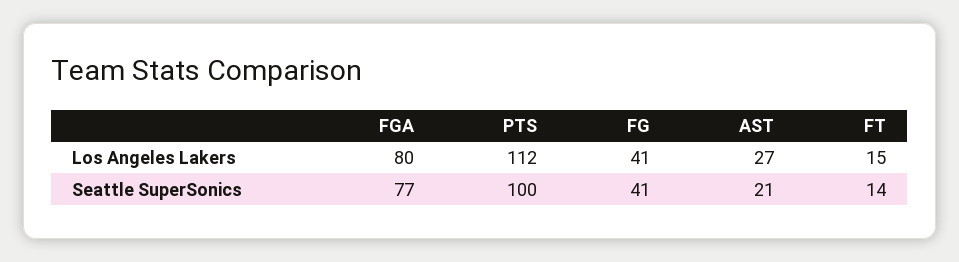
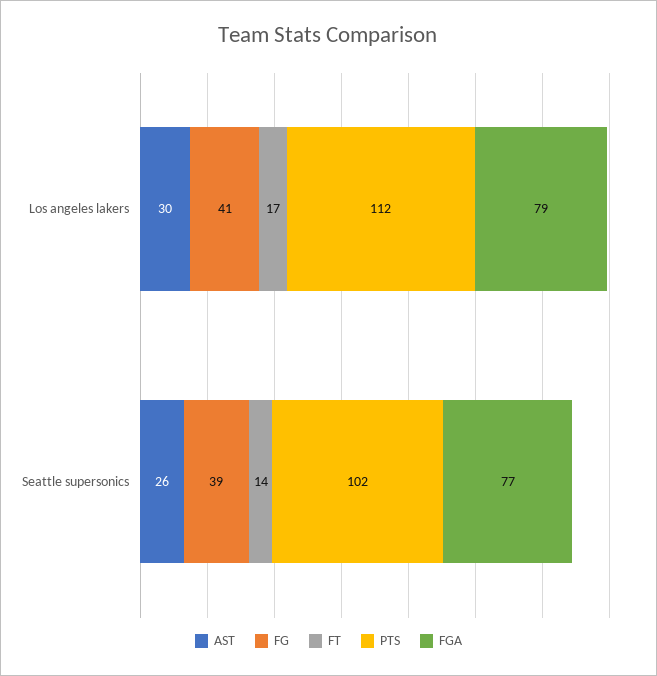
FGA, Los Angeles Lakers: 80 -> 79
AST, Los Angeles Lakers: 27 -> 30
FT, Los Angeles Lakers: 15 -> 17
PTS, Seattle SuperSonics: 100 -> 102
FG, Seattle SuperSonics: 41 -> 39
AST, Seattle SuperSonics: 21 -> 26

